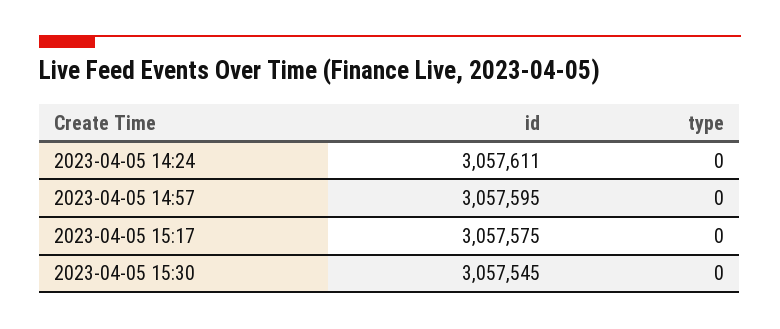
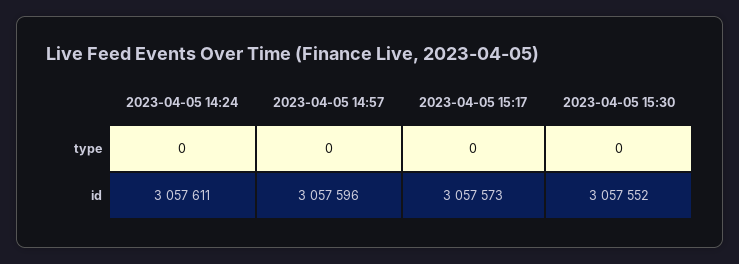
id, 2023-04-05 14:57: 3057595 -> 3057596
id, 2023-04-05 15:17: 3057575 -> 3057573
id, 2023-04-05 15:30: 3057545 -> 3057552

